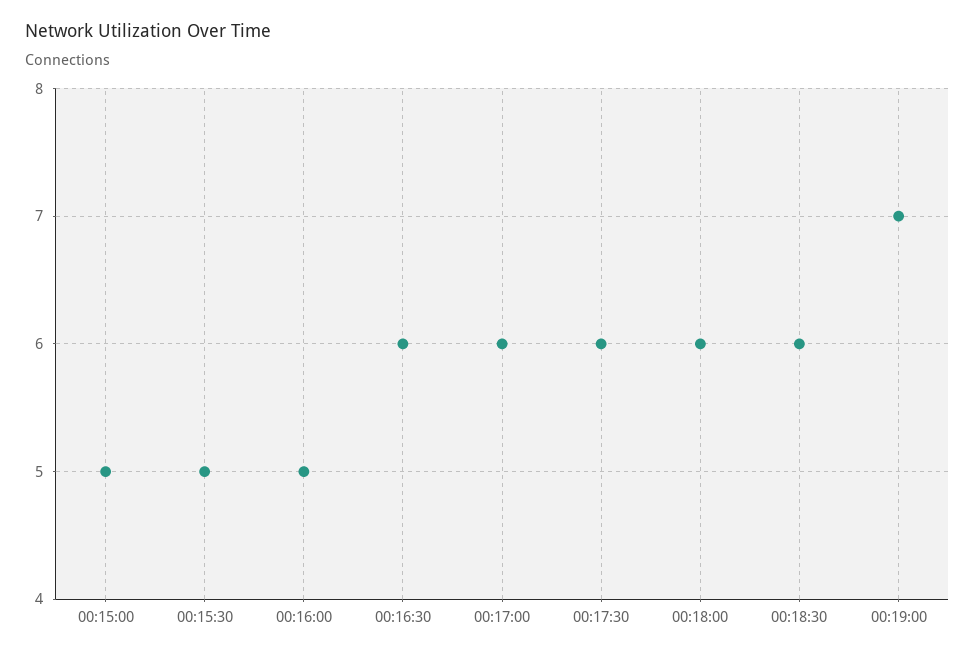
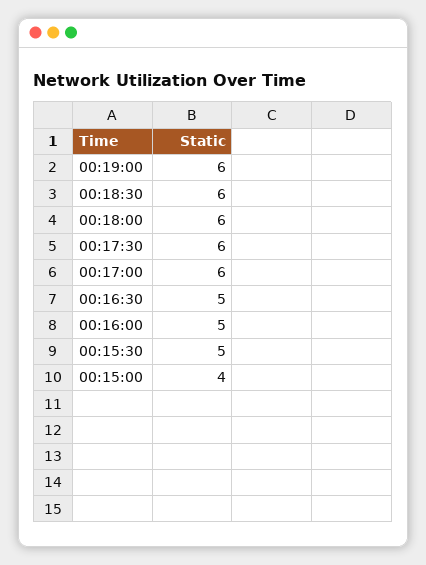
00:15:00: 5 -> 4
00:16:30: 6 -> 5
00:19:00: 7 -> 6

